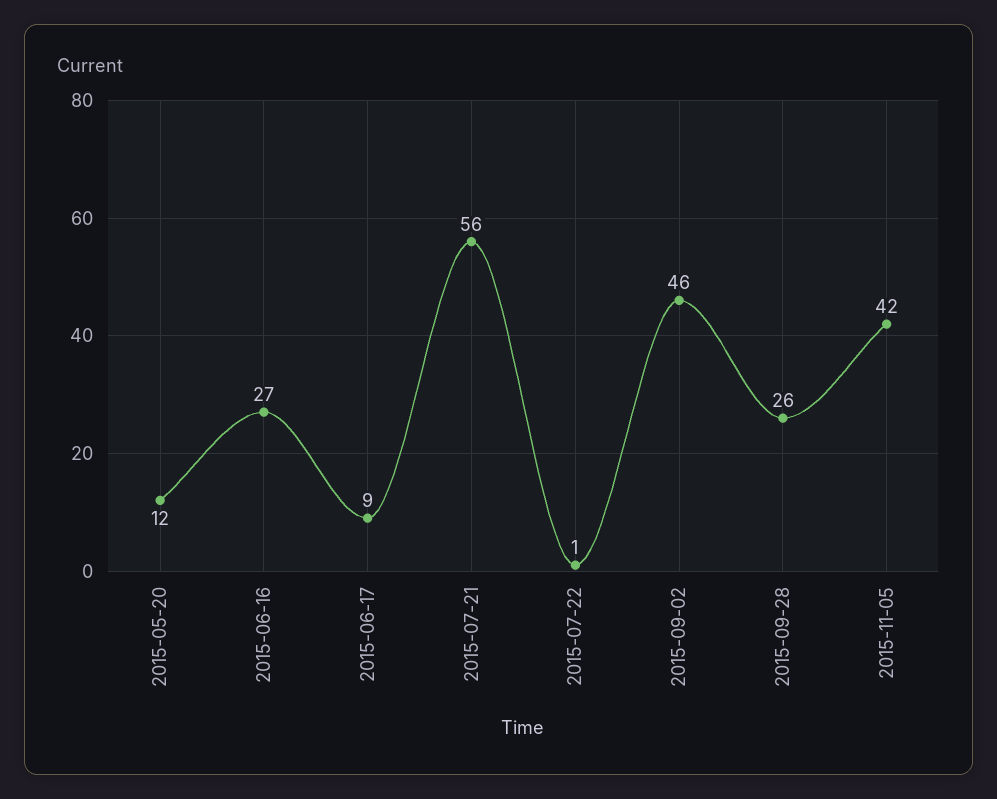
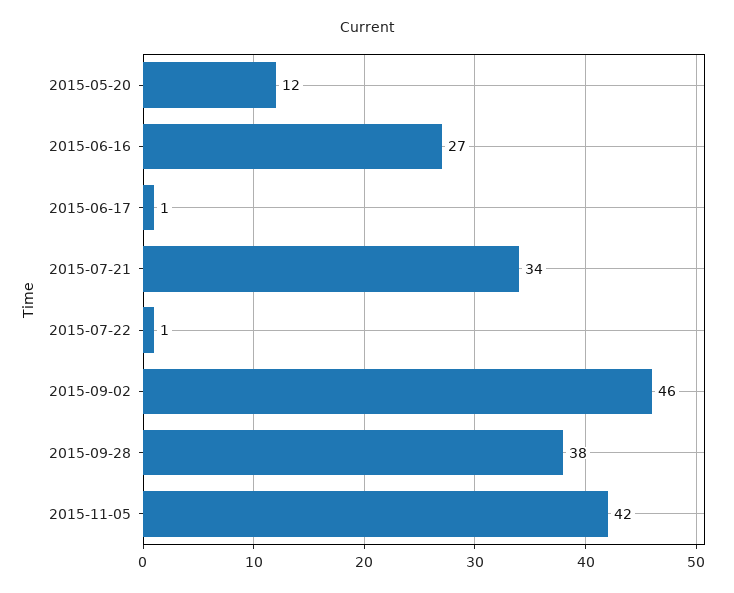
2015-06-17: 9 -> 1
2015-07-21: 56 -> 34
2015-09-28: 26 -> 38

